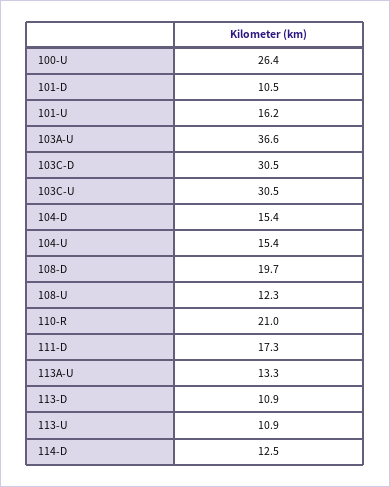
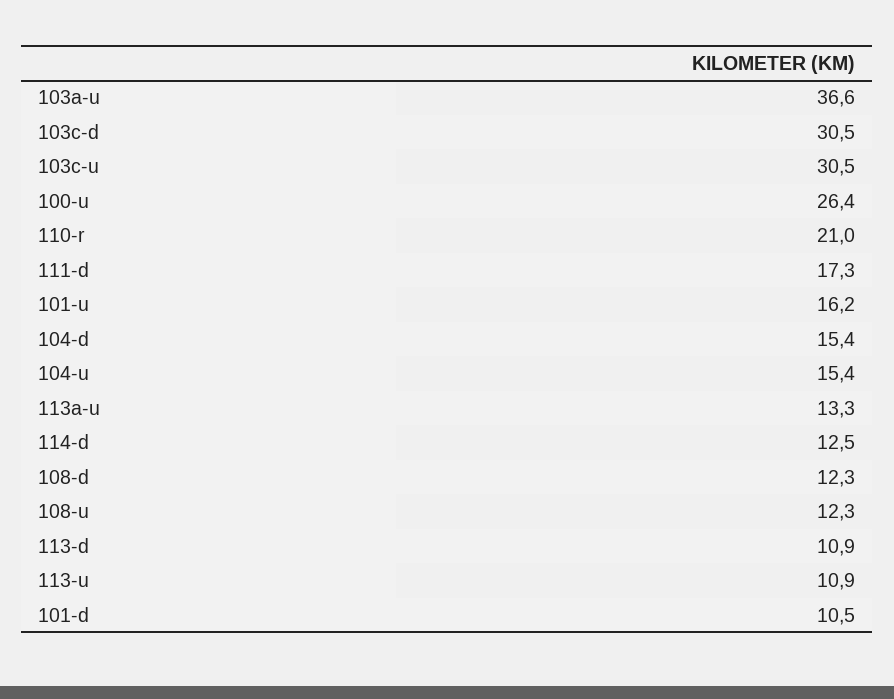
108-D: 19.7 -> 12.3

